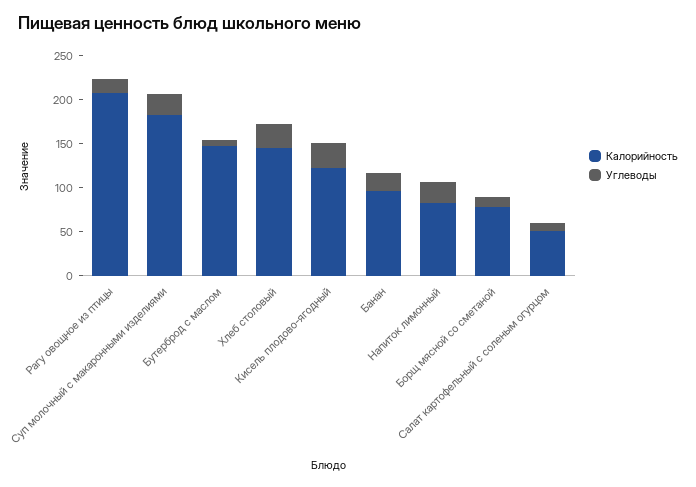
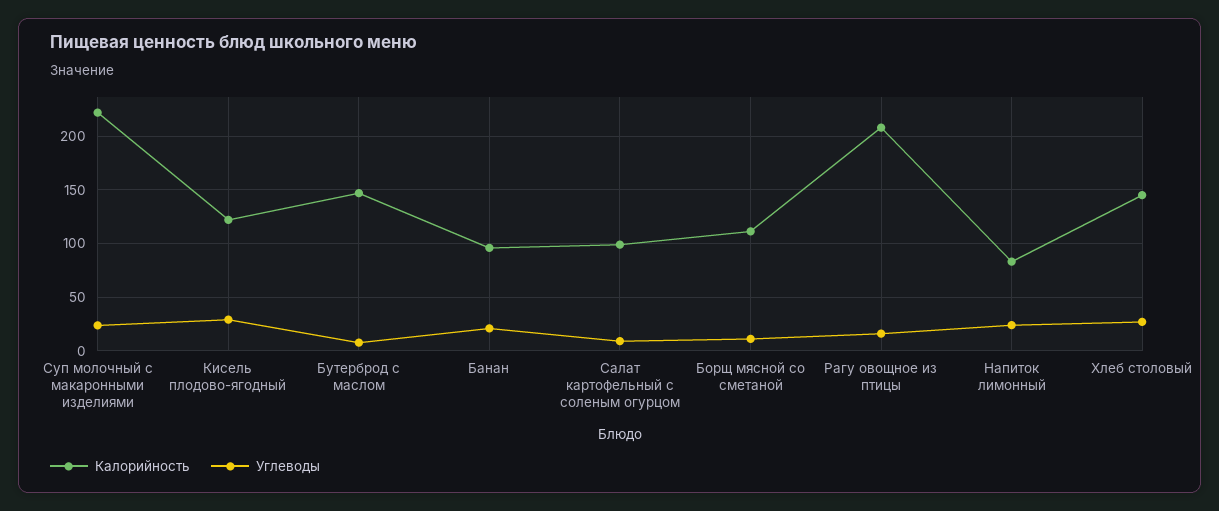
Калорийность, Суп молочный с макаронными изделиями: 180 -> 220
Калорийность, Борщ мясной со сметаной: 80 -> 110
Калорийность, Салат картофельный с соленым огурцом: 50 -> 100

